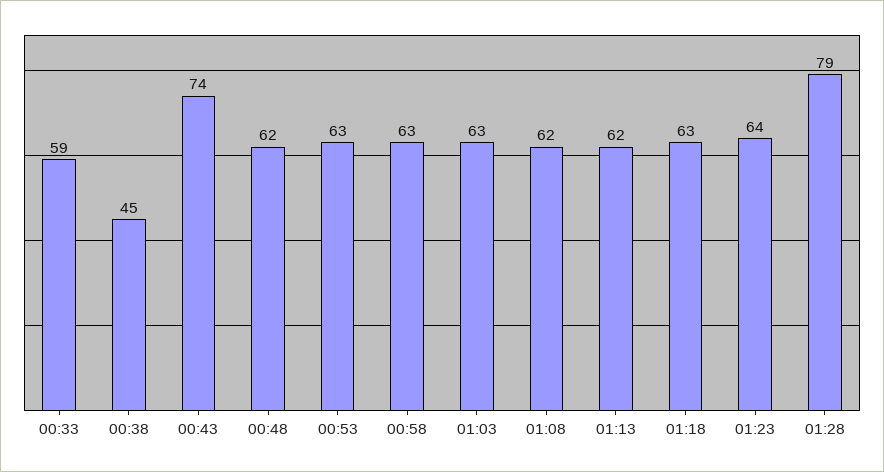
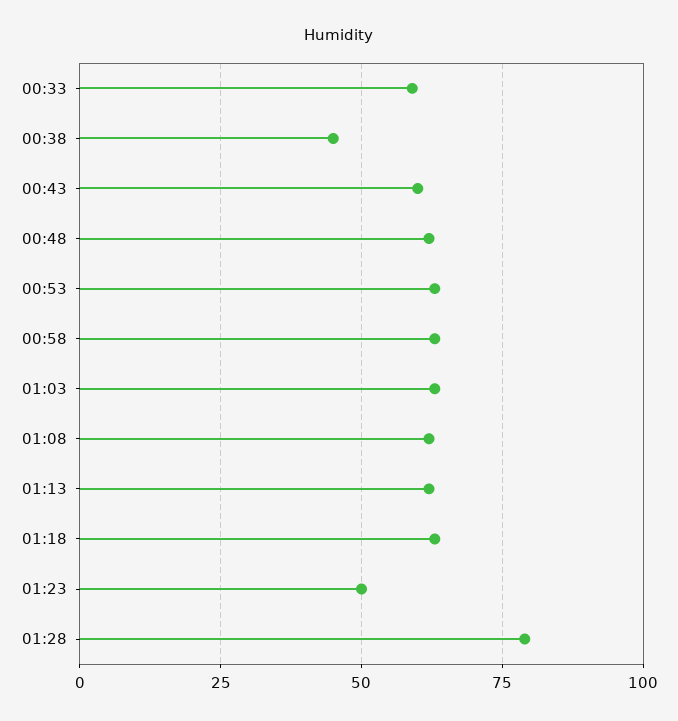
00:43: 74 -> 60
01:23: 64 -> 50

